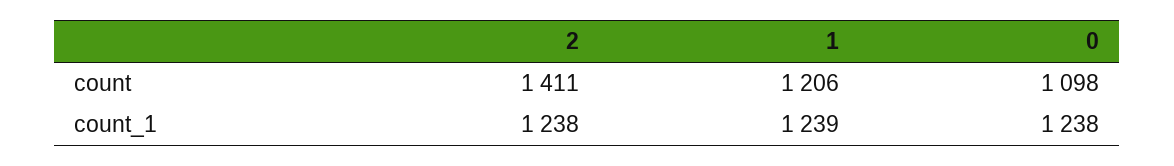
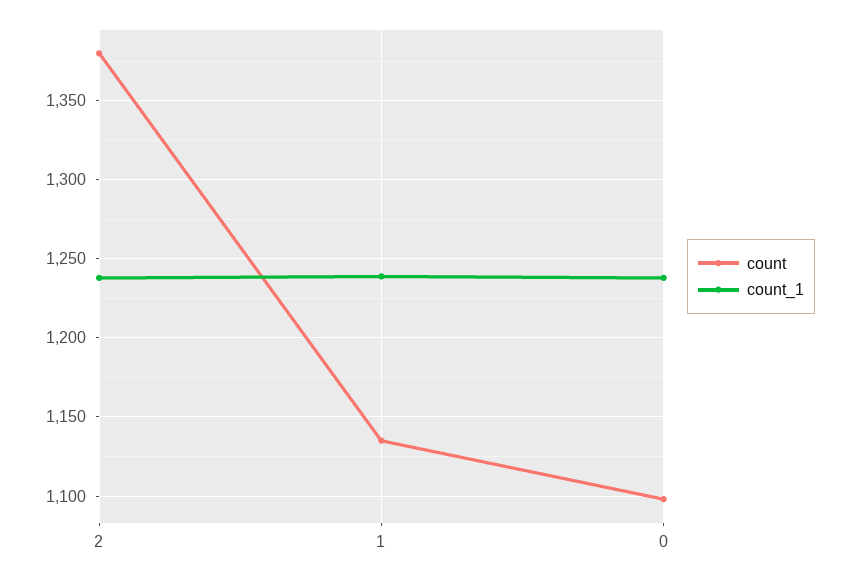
count, 2: 1411 -> 1380
count, 1: 1206 -> 1135

